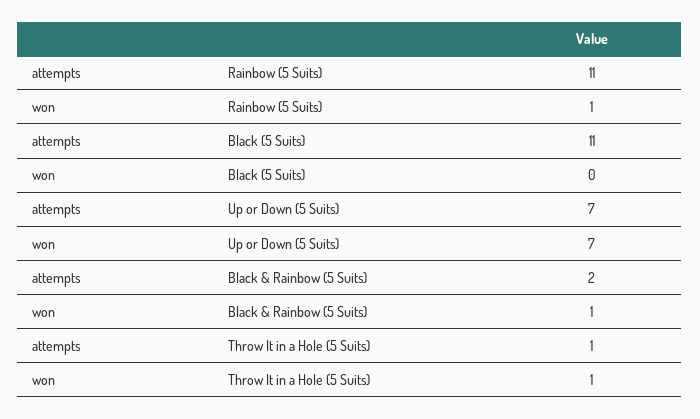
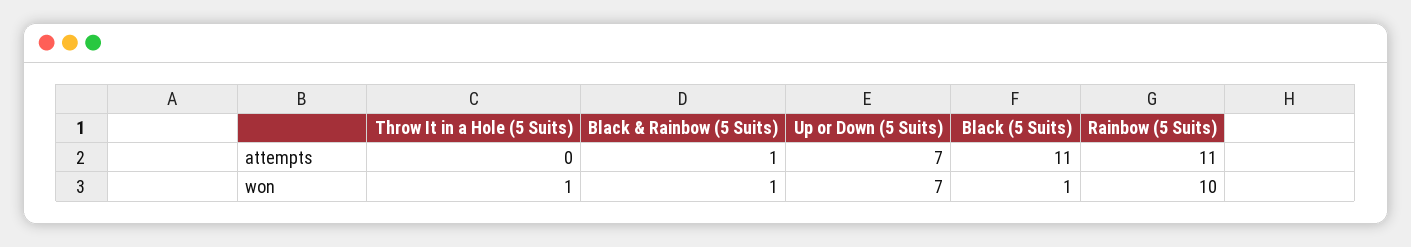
won, Rainbow (5 Suits): 1 -> 10
won, Black (5 Suits): 0 -> 1
attempts, Black & Rainbow (5 Suits): 2 -> 1
attempts, Throw It in a Hole (5 Suits): 1 -> 0

